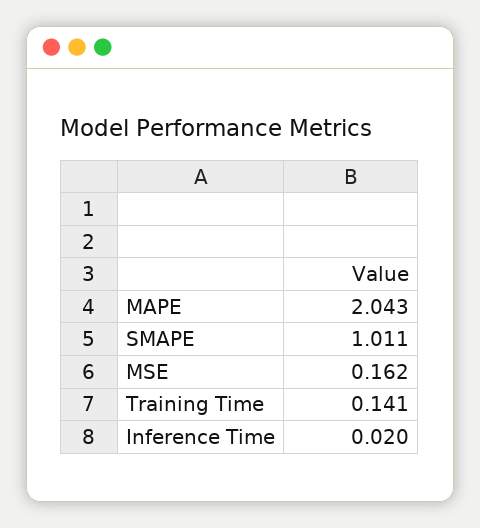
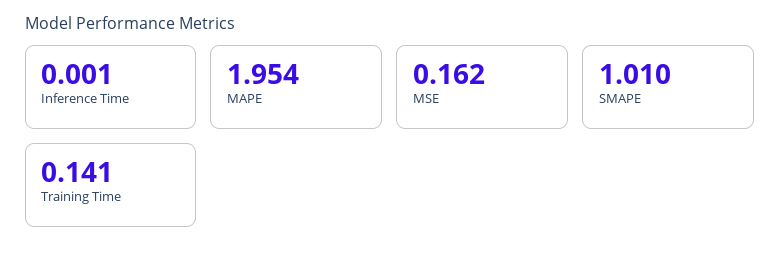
MAPE: 2.043 -> 1.954
SMAPE: 1.011 -> 1.01
Inference Time: 0.02 -> 0.001

